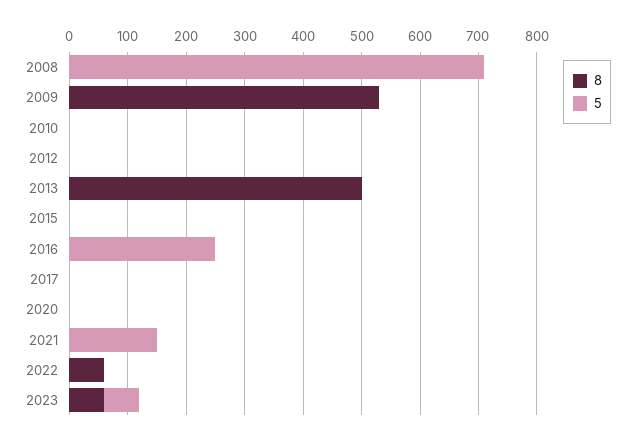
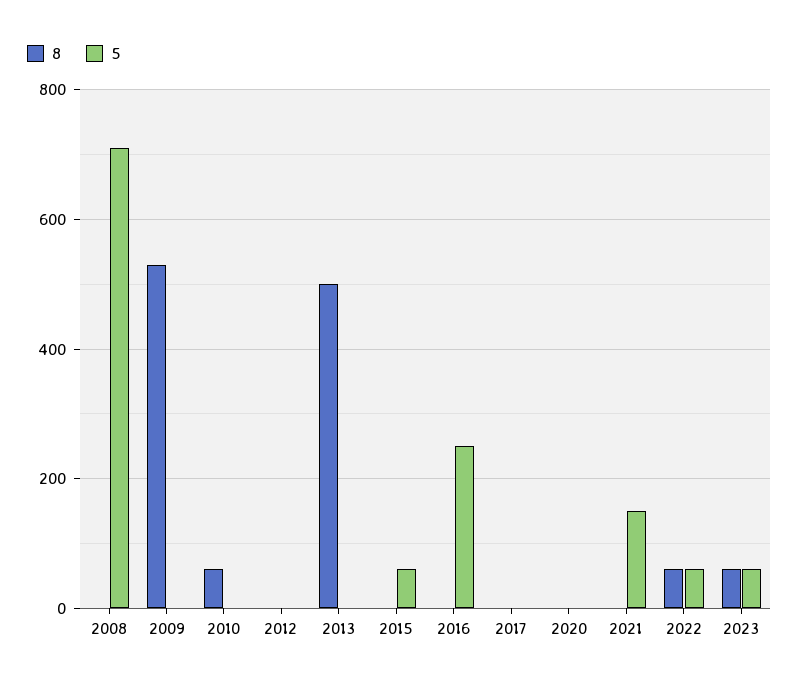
8, 2010: 0 -> 60
5, 2015: 0 -> 60
5, 2022: 0 -> 60

